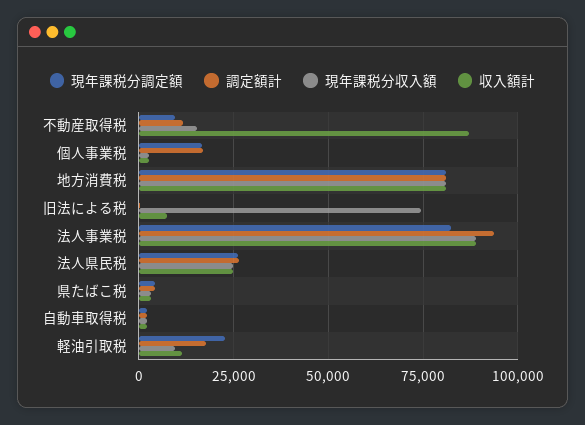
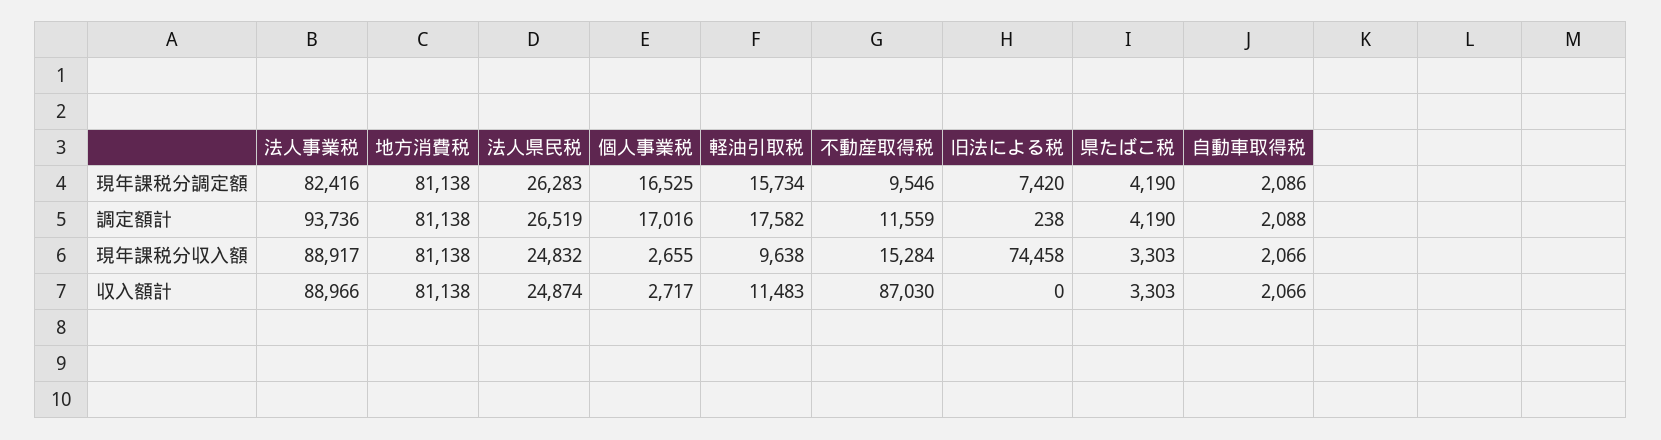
現年課税分調定額, 旧法による税: 0 -> 7420
収入額計, 旧法による税: 7500 -> 0
現年課税分調定額, 軽油引取税: 22500 -> 15734

